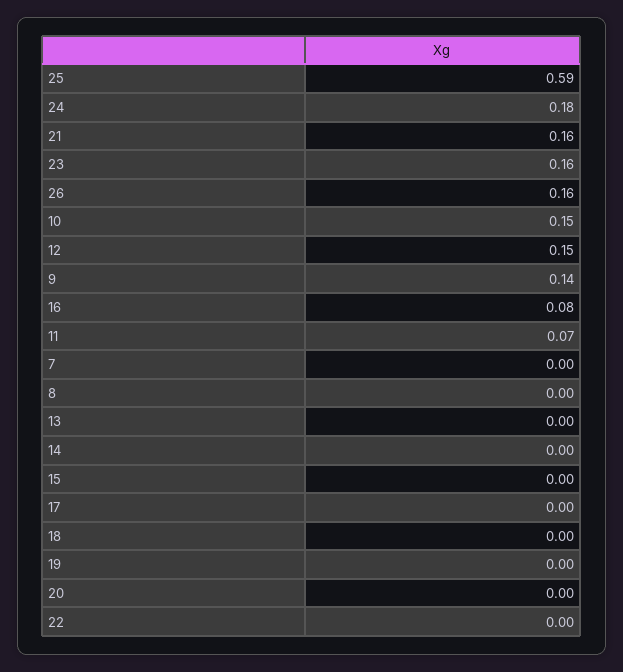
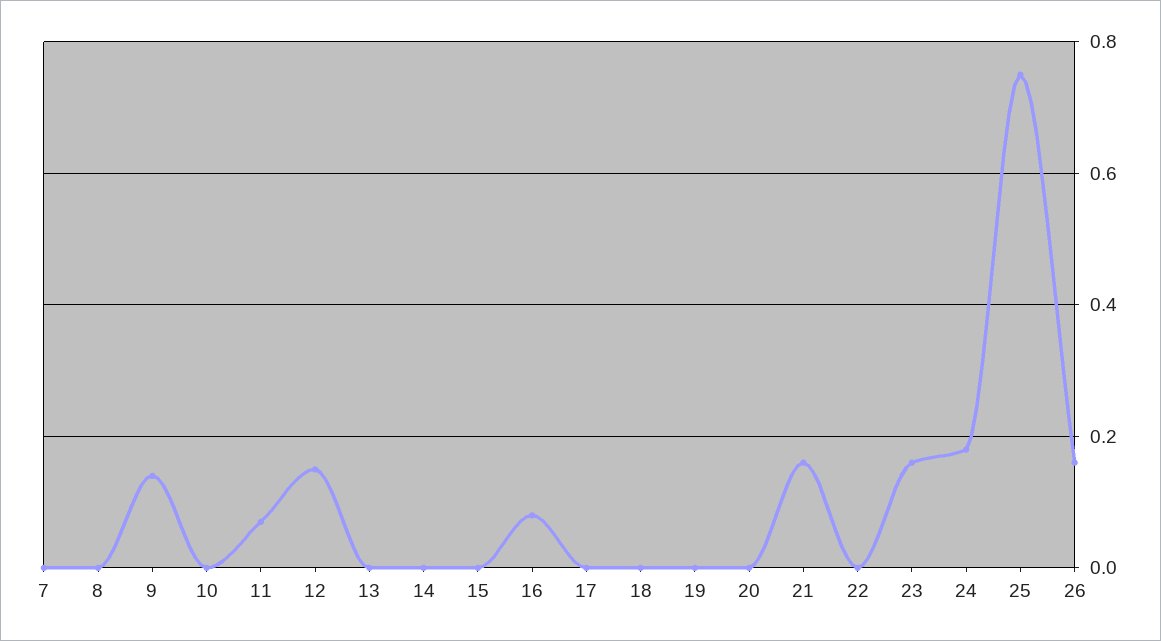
25: 0.59 -> 0.75
10: 0.15 -> 0

